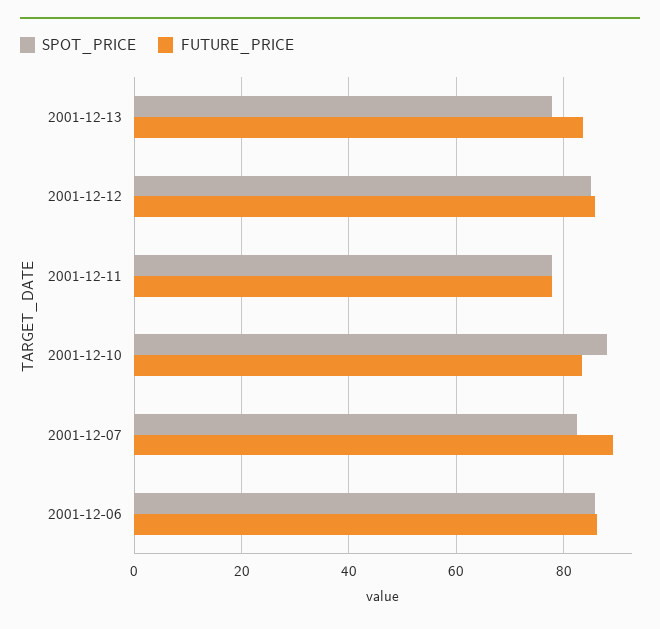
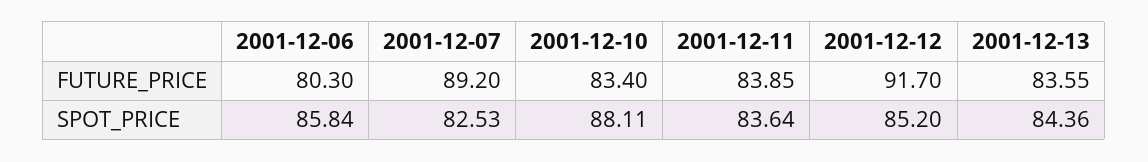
SPOT_PRICE, 2001-12-13: 78 -> 84.36
FUTURE_PRICE, 2001-12-12: 86 -> 91.7
SPOT_PRICE, 2001-12-11: 78 -> 83.64
FUTURE_PRICE, 2001-12-11: 78 -> 83.85
FUTURE_PRICE, 2001-12-06: 86 -> 80.3

